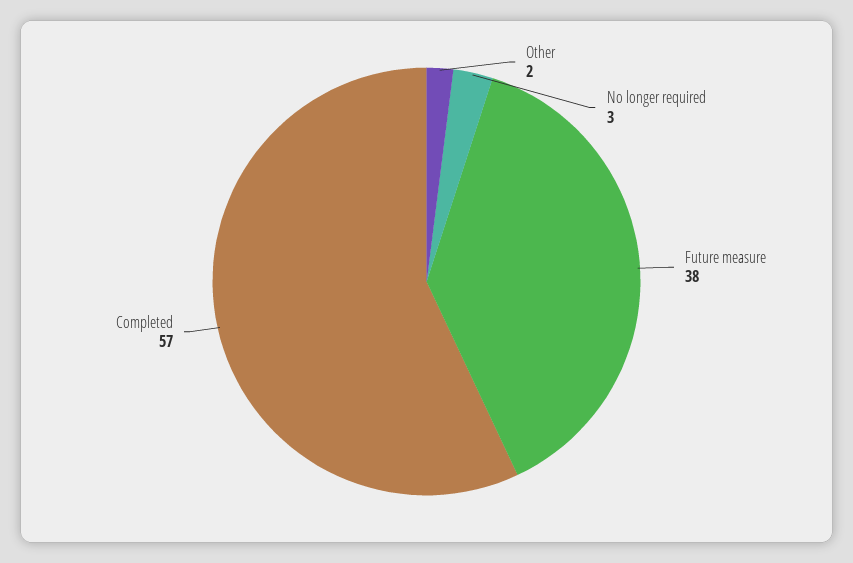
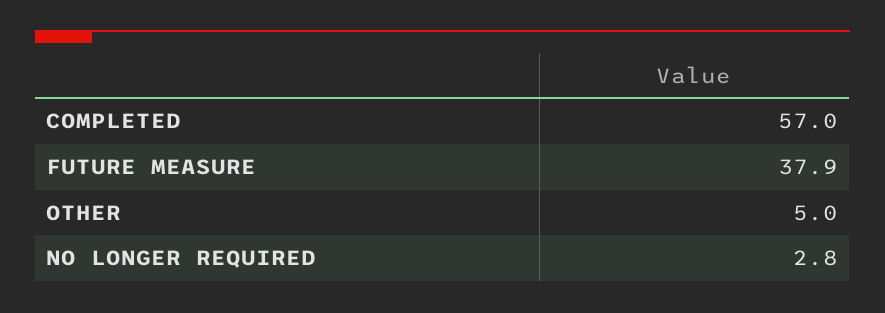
Other: 2 -> 5

